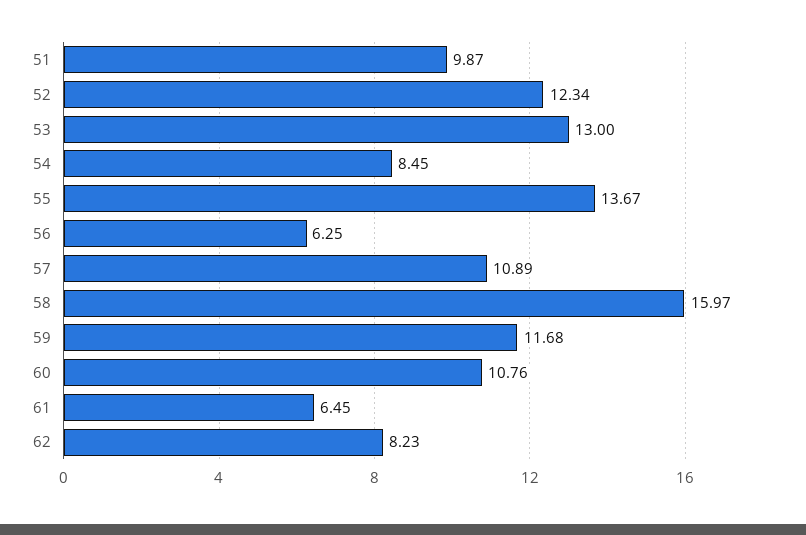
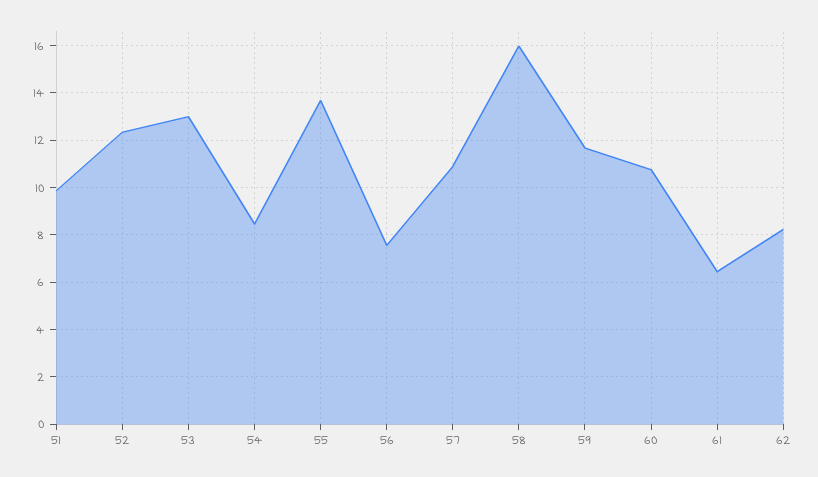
56: 6.25 -> 7.5

